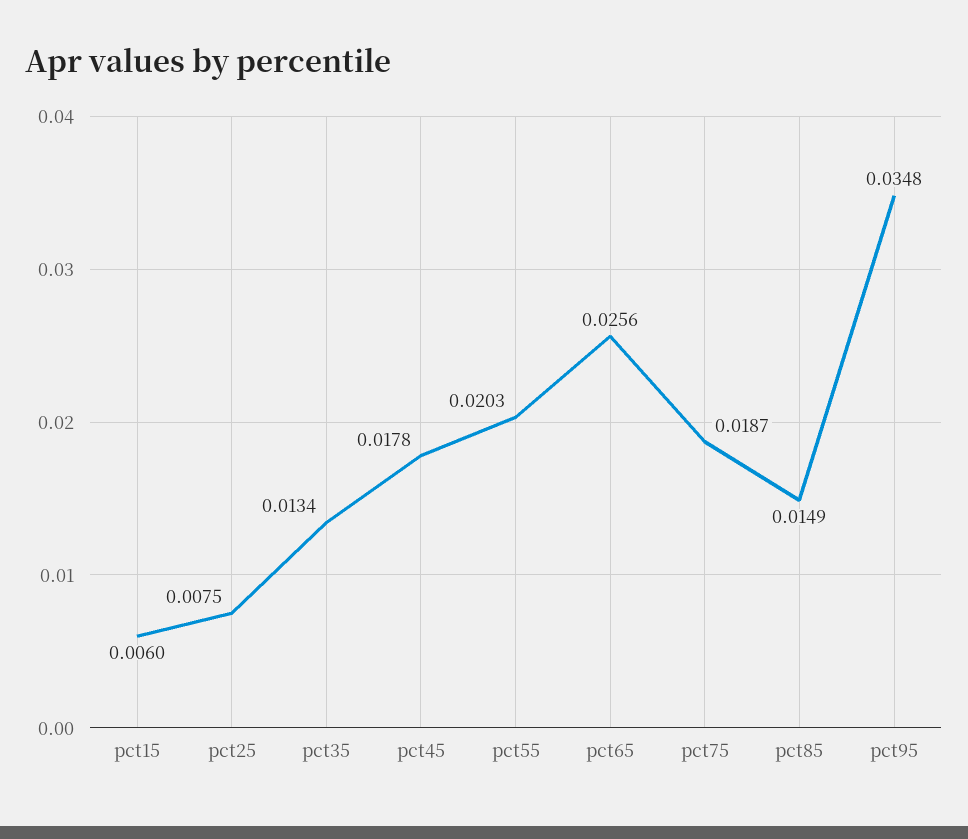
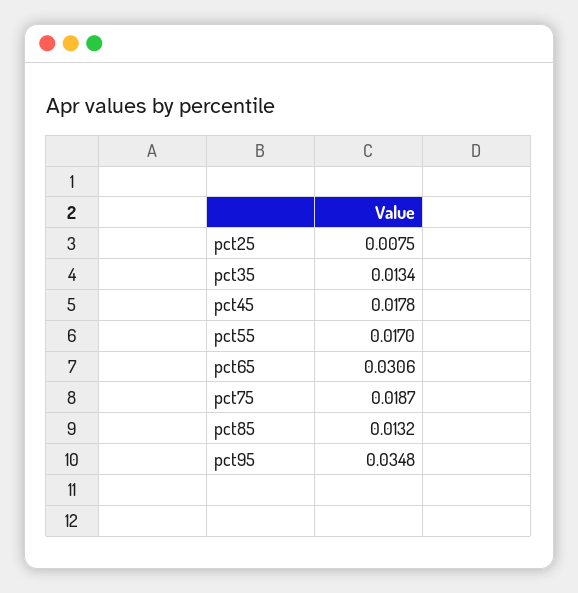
pct15: 0.006 -> none
pct55: 0.0203 -> 0.017
pct65: 0.0256 -> 0.0306
pct85: 0.0149 -> 0.0132

